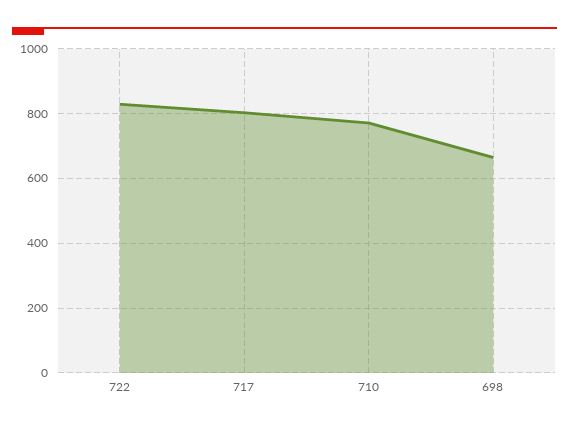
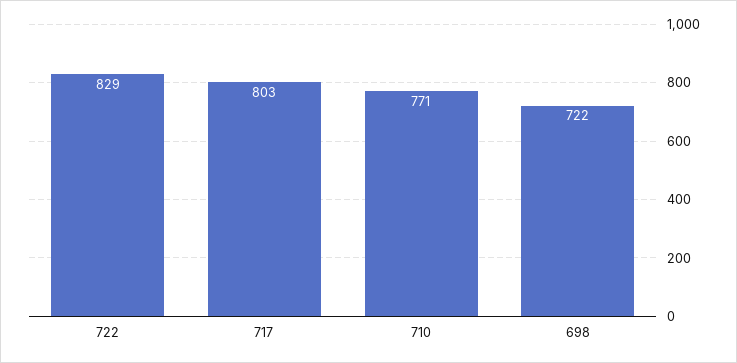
698: 660 -> 722

